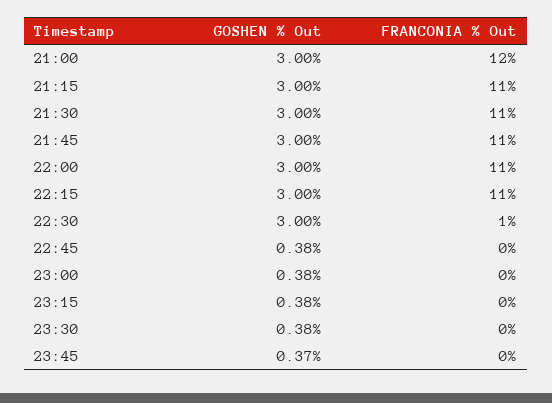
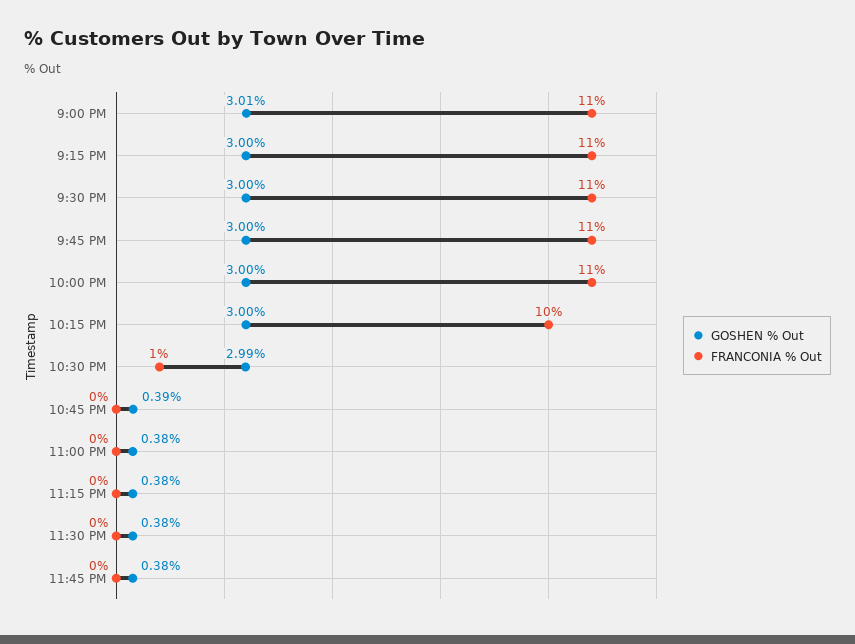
GOSHEN % Out, 21:00: 3 -> 3.01
FRANCONIA % Out, 21:00: 12 -> 11
FRANCONIA % Out, 22:15: 11 -> 10
GOSHEN % Out, 22:30: 3 -> 2.99
GOSHEN % Out, 22:45: 0.38 -> 0.39
GOSHEN % Out, 23:45: 0.37 -> 0.38

